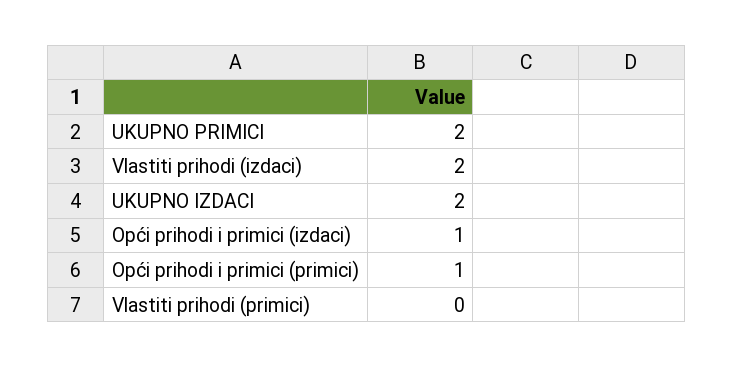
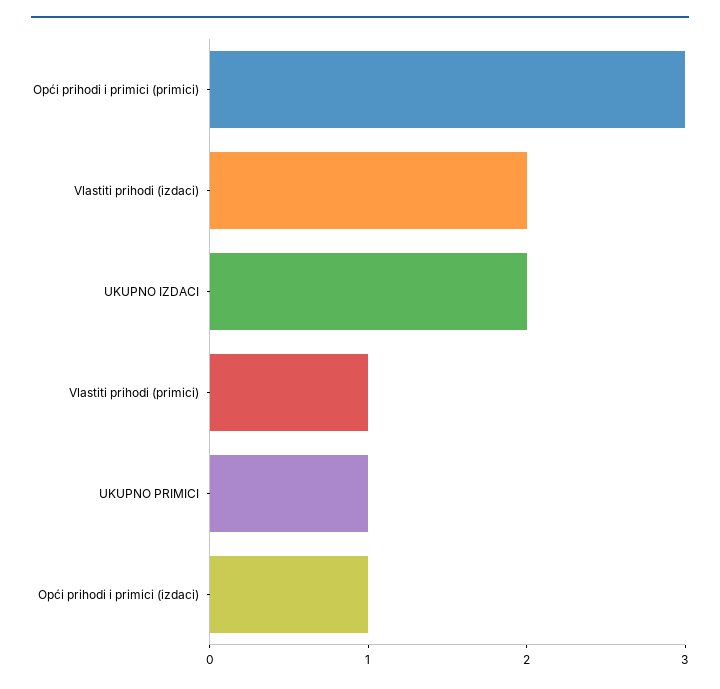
UKUPNO PRIMICI: 2 -> 1
Opći prihodi i primici (primici): 1 -> 3
Vlastiti prihodi (primici): 0 -> 1

